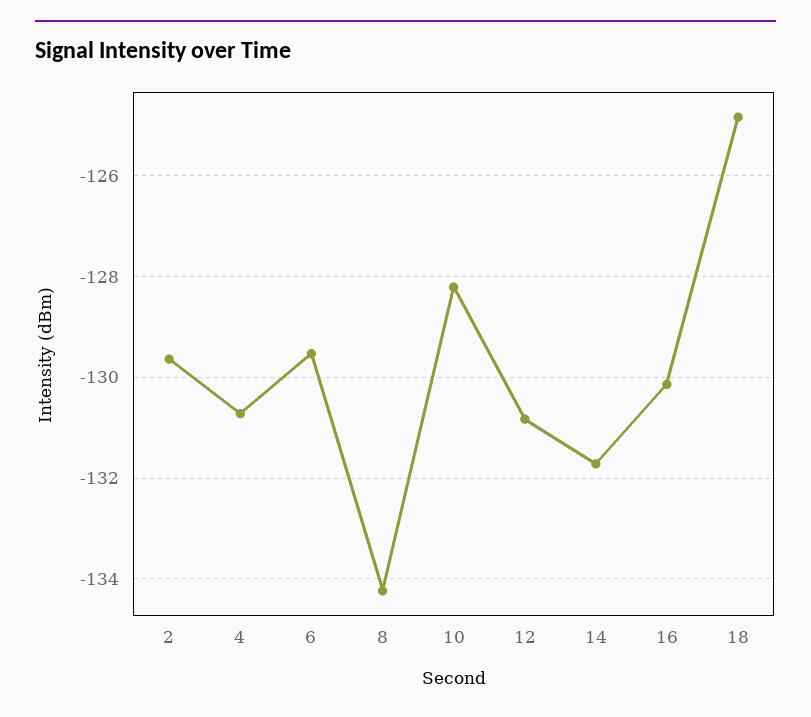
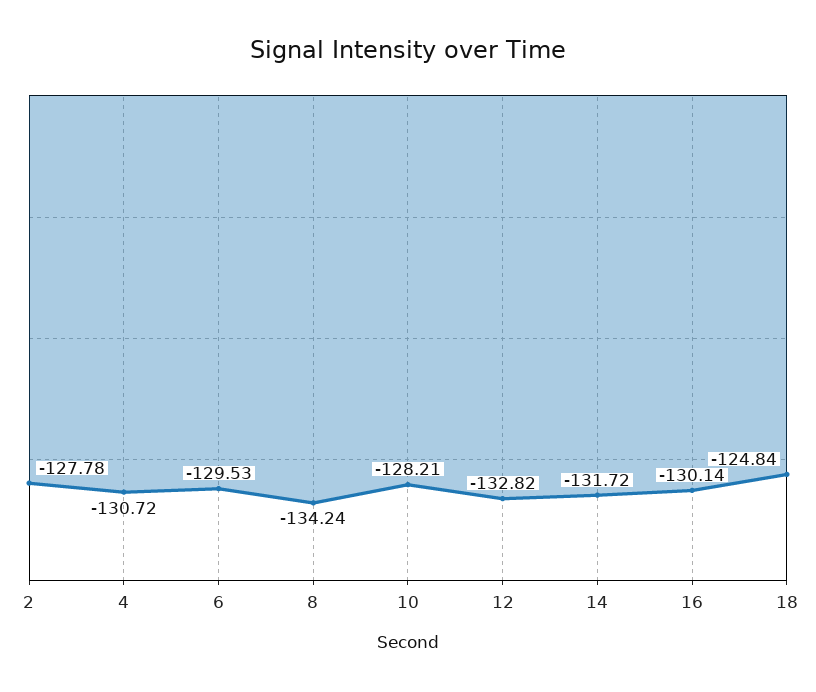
2: -129.6 -> -127.78
12: -130.8 -> -132.82

